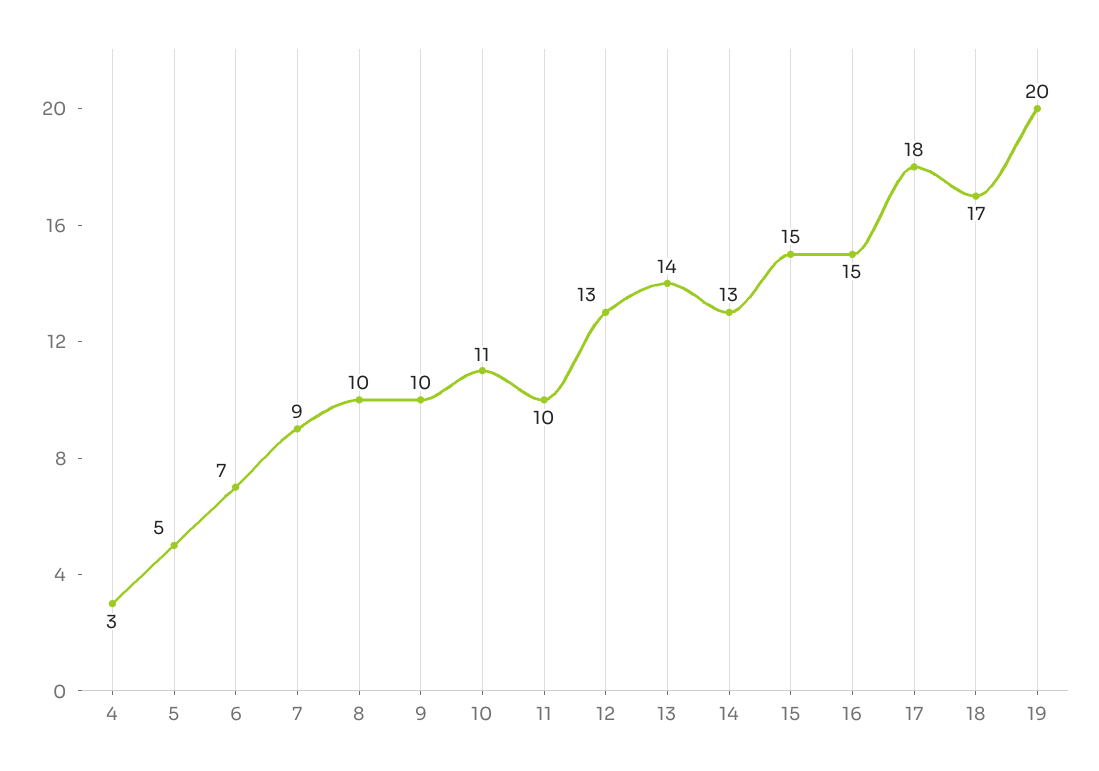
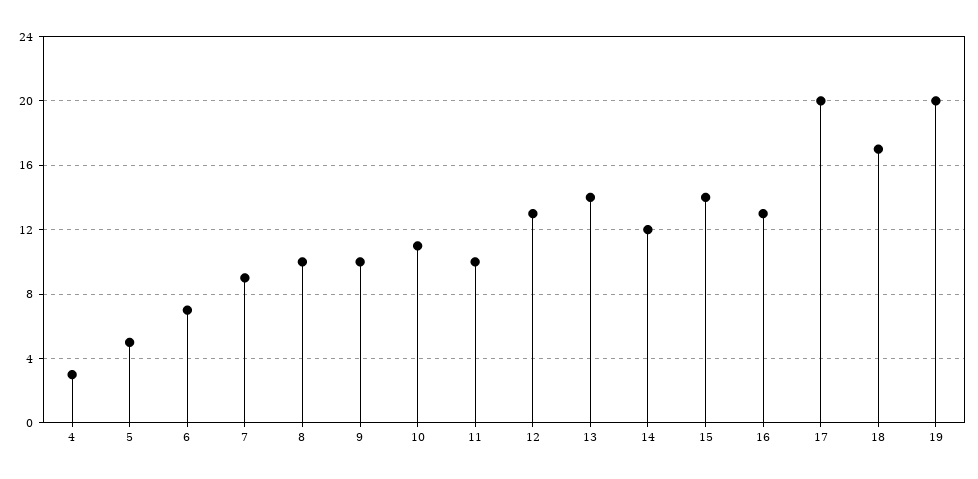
14: 13 -> 12
15: 15 -> 14
16: 15 -> 13
17: 18 -> 20

